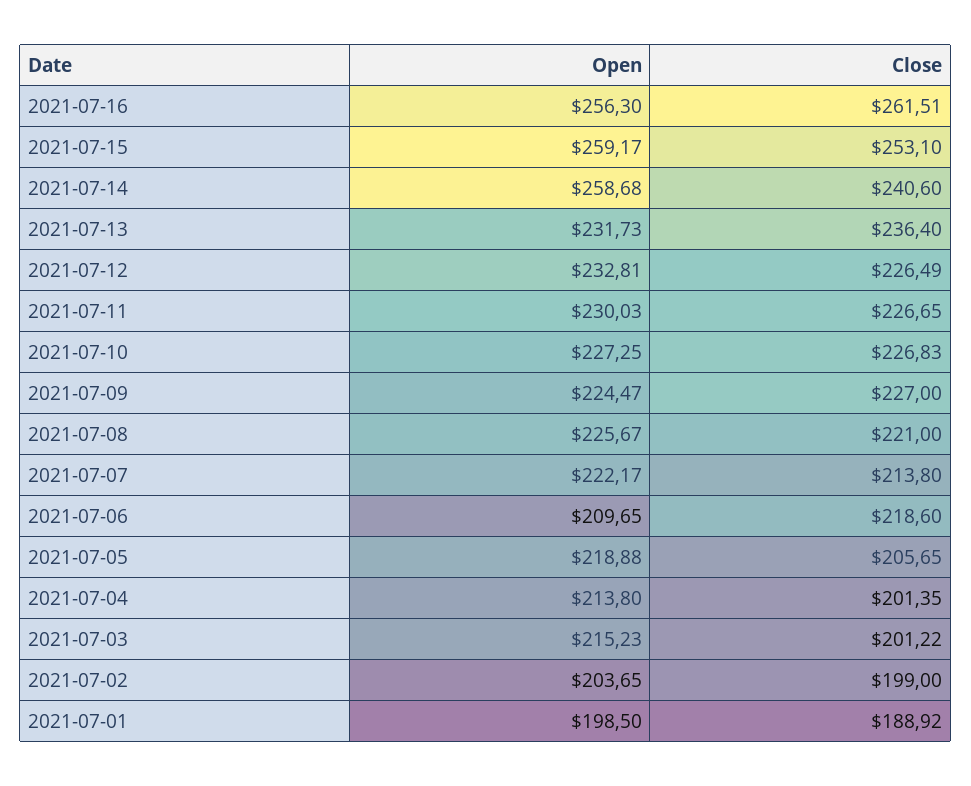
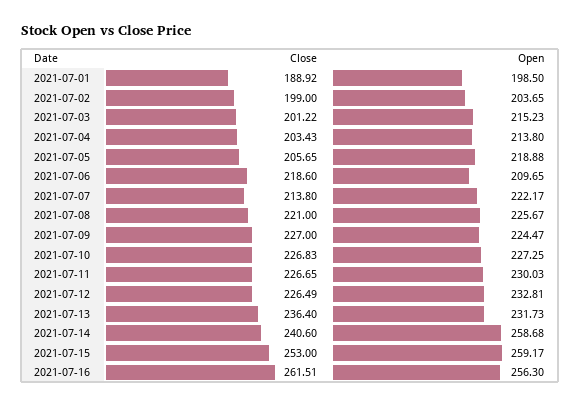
Close, 2021-07-15: 253.1 -> 253
Close, 2021-07-04: 201.35 -> 203.43

